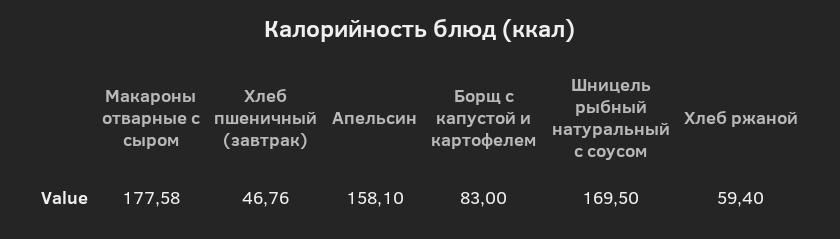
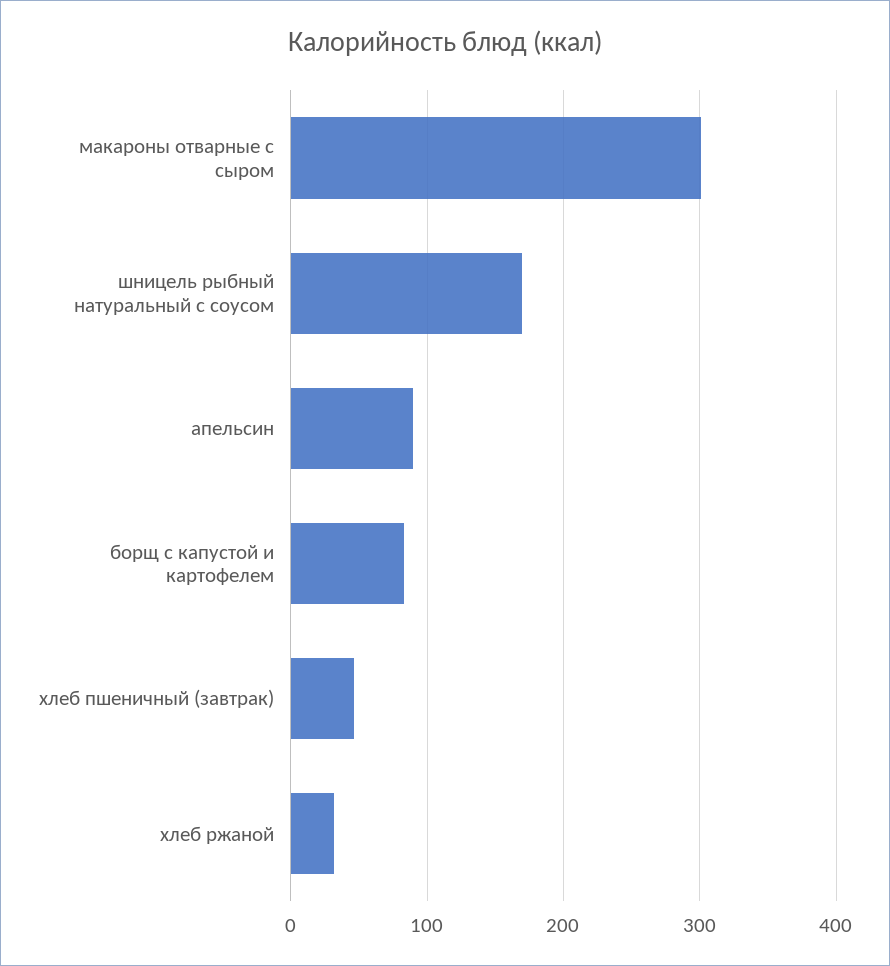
Макароны отварные с сыром: 177.58 -> 300
Апельсин: 158.1 -> 90
Хлеб ржаной: 59.4 -> 30

